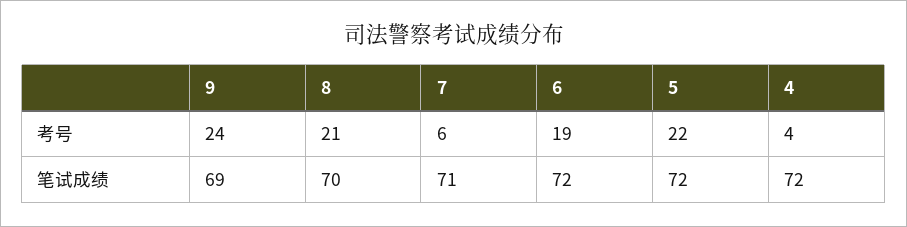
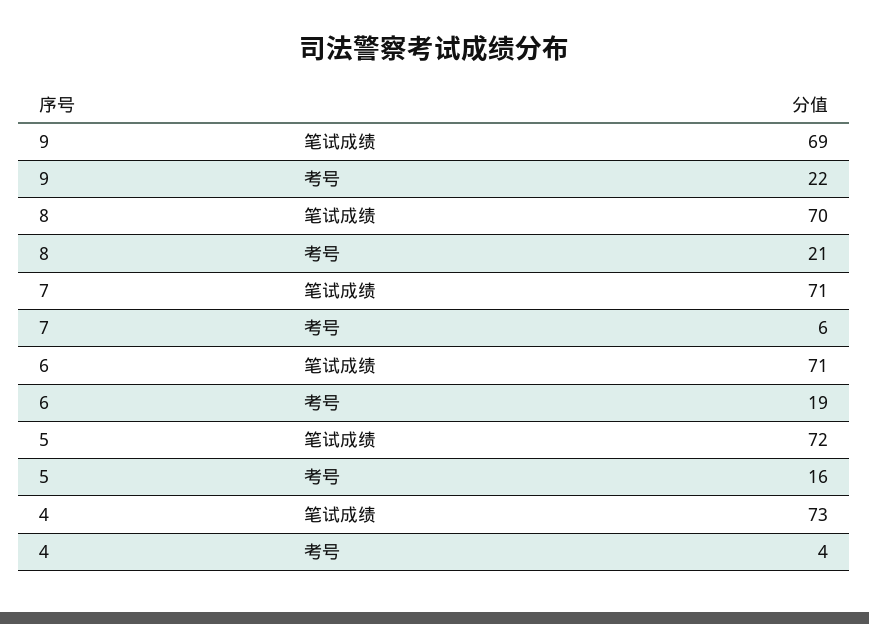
9, 考号: 24 -> 22
5, 考号: 22 -> 16
6, 笔试成绩: 72 -> 71
4, 笔试成绩: 72 -> 73

